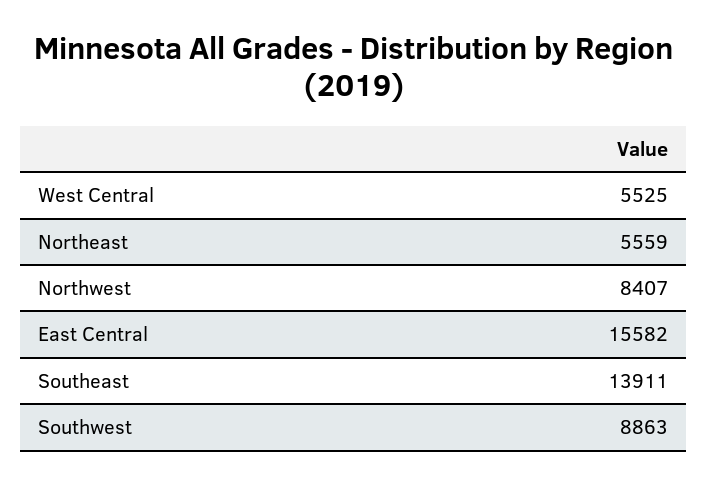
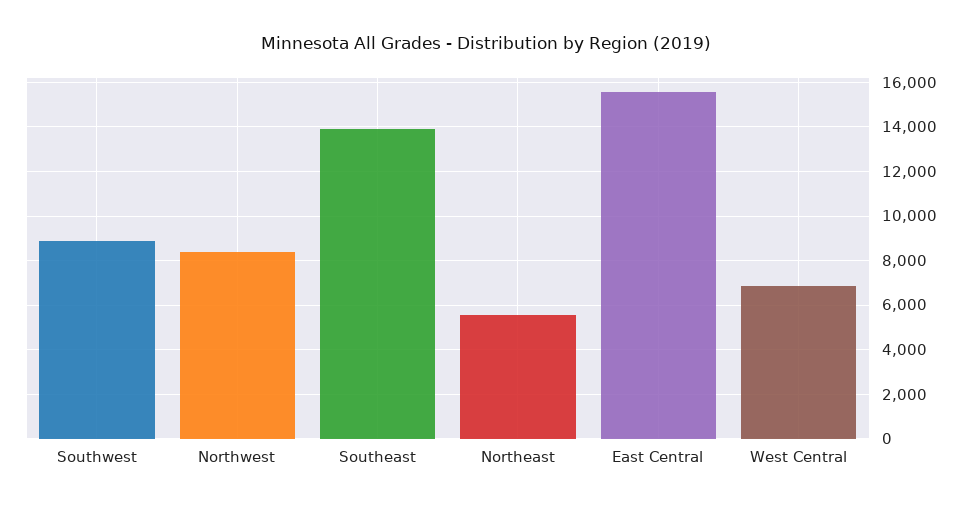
West Central: 5525 -> 7000

